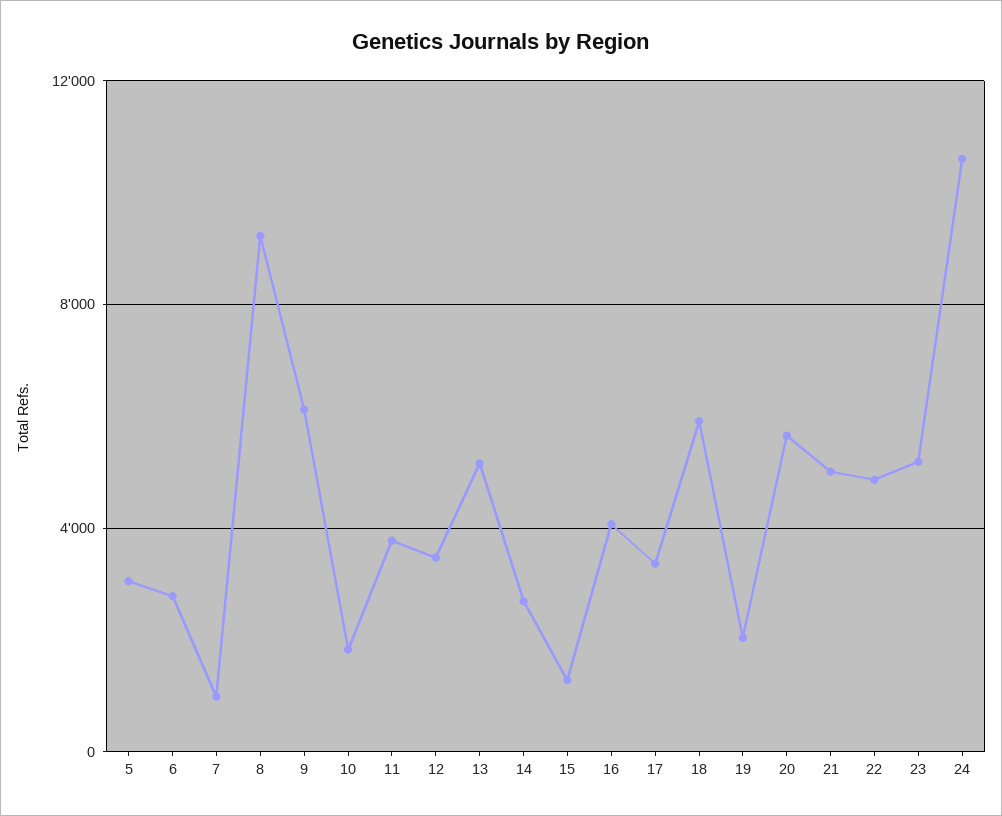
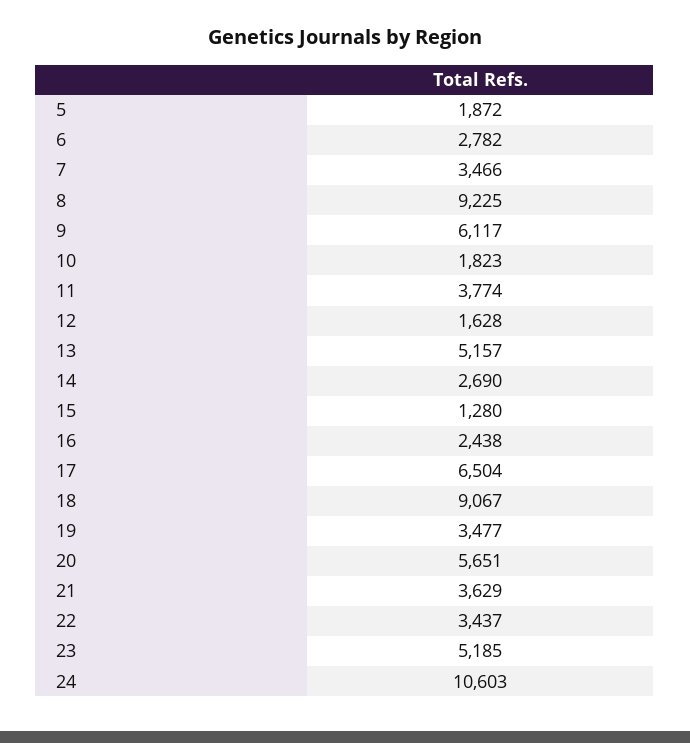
5: 3000 -> 1872
7: 1000 -> 3466
12: 3500 -> 1628
16: 4000 -> 2438
17: 3500 -> 6504
18: 6000 -> 9067
19: 2000 -> 3477
21: 5000 -> 3629
22: 5000 -> 3437

